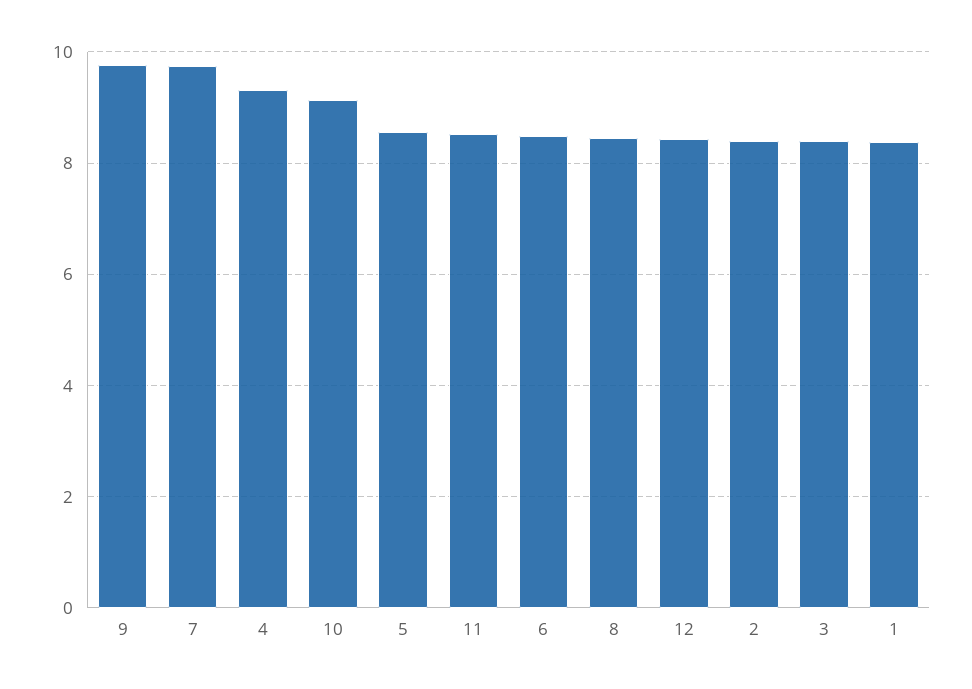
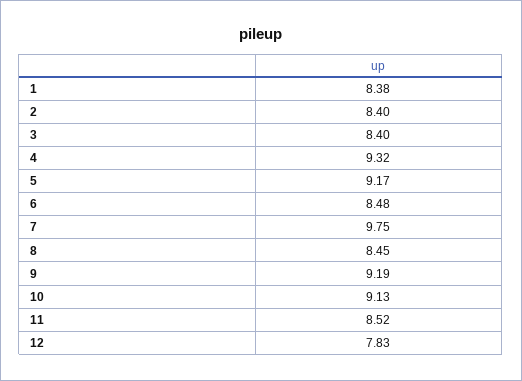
9: 9.8 -> 9.19
5: 8.6 -> 9.17
12: 8.4 -> 7.83

